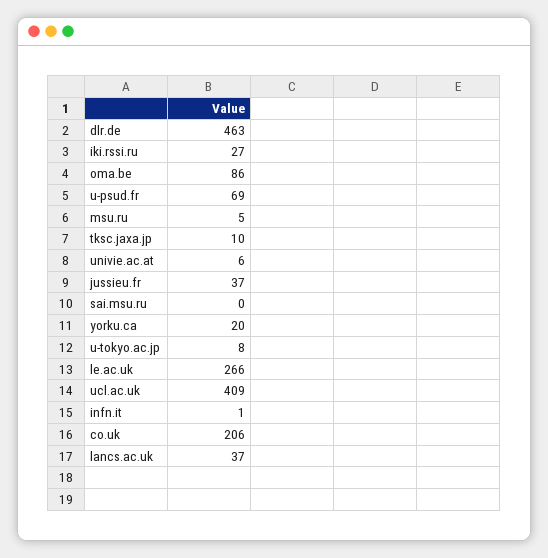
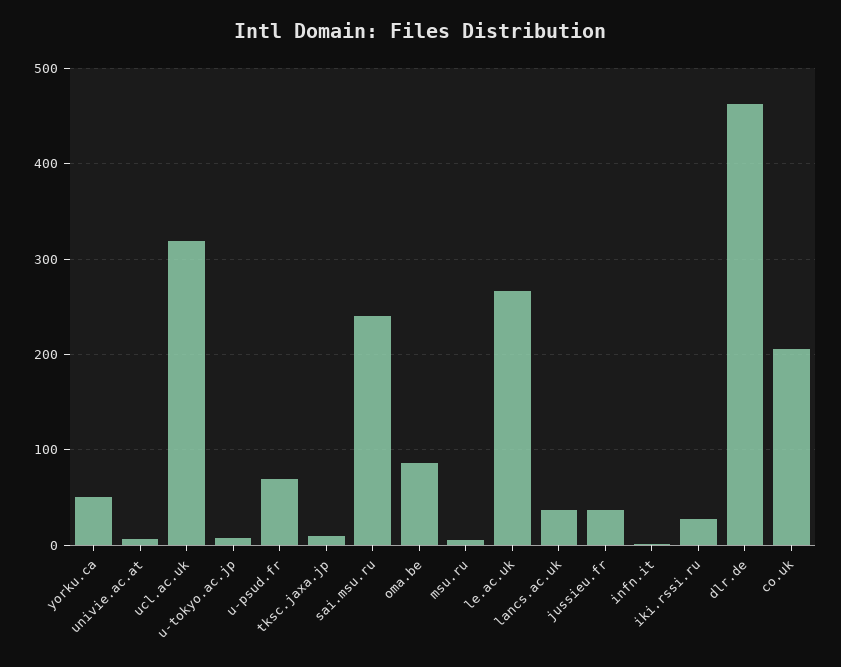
sai.msu.ru: 0 -> 240
yorku.ca: 20 -> 50
ucl.ac.uk: 409 -> 320

